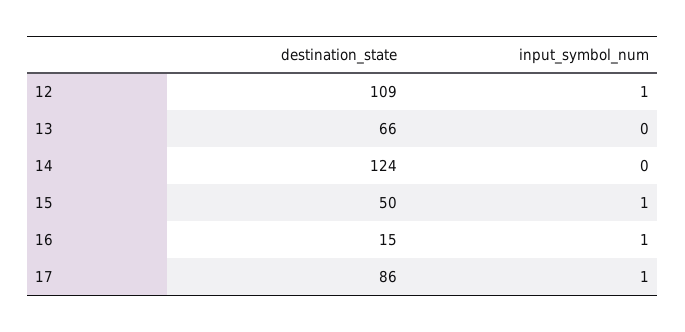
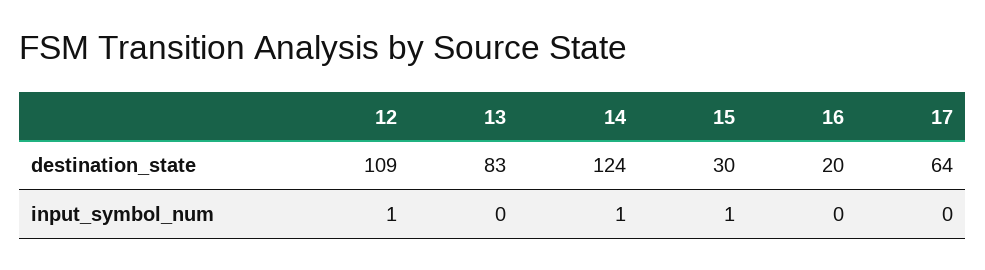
destination_state, 13: 66 -> 83
input_symbol_num, 14: 0 -> 1
destination_state, 15: 50 -> 30
destination_state, 16: 15 -> 20
input_symbol_num, 16: 1 -> 0
destination_state, 17: 86 -> 64
input_symbol_num, 17: 1 -> 0

